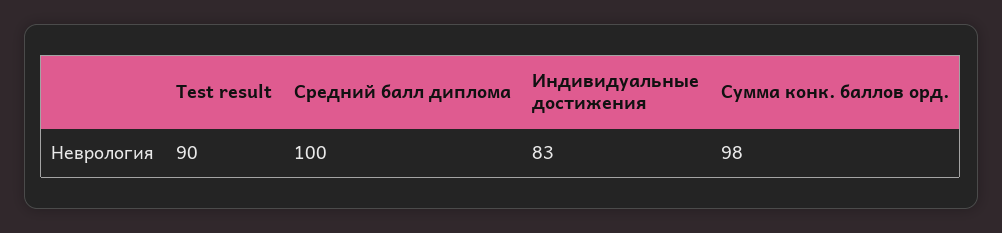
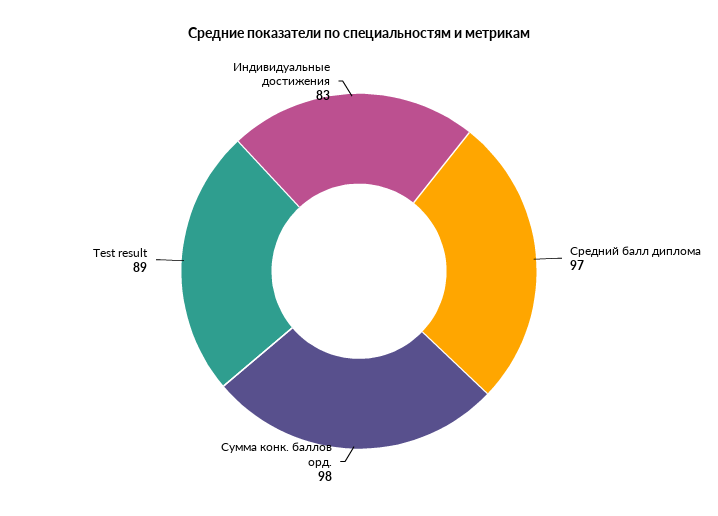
Test result: 90 -> 89
Средний балл диплома: 100 -> 97

